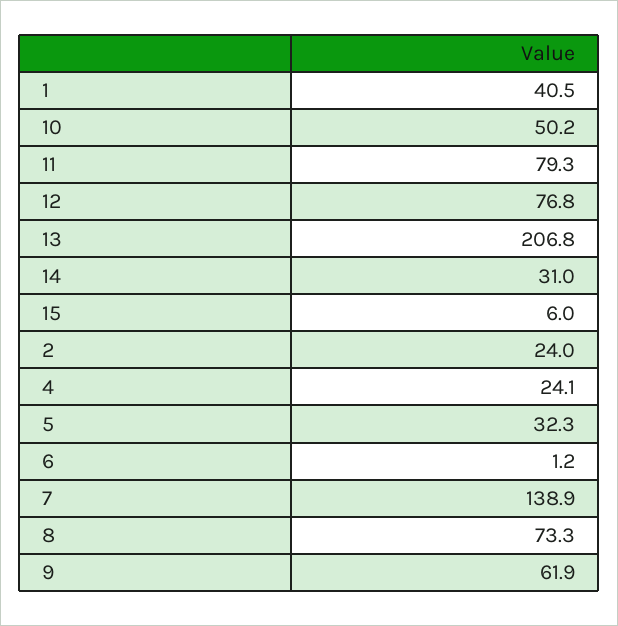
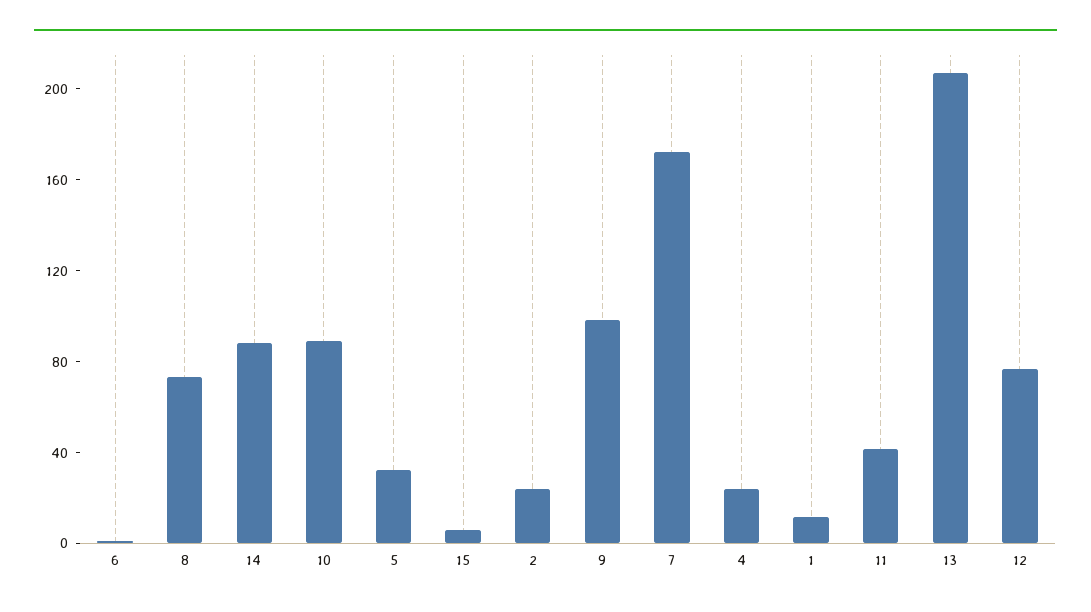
1: 40.5 -> 10
10: 50.2 -> 90
11: 79.3 -> 40
14: 31 -> 90
7: 138.9 -> 170
9: 61.9 -> 100

